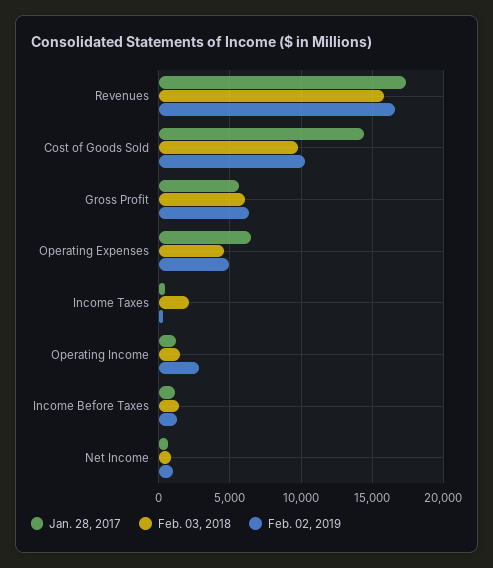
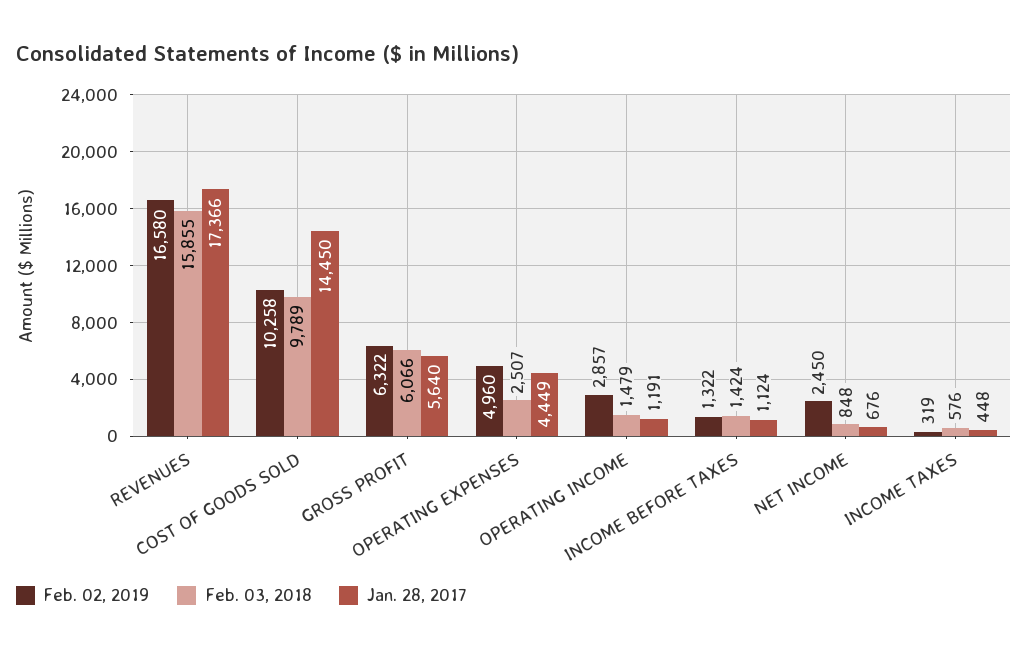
Jan. 28, 2017, Operating Expenses: 6500 -> 4449
Feb. 03, 2018, Operating Expenses: 4500 -> 2507
Feb. 03, 2018, Income Taxes: 2000 -> 576
Feb. 02, 2019, Net Income: 1000 -> 2450

